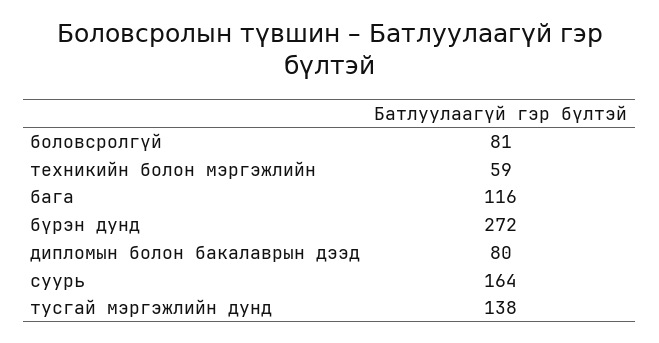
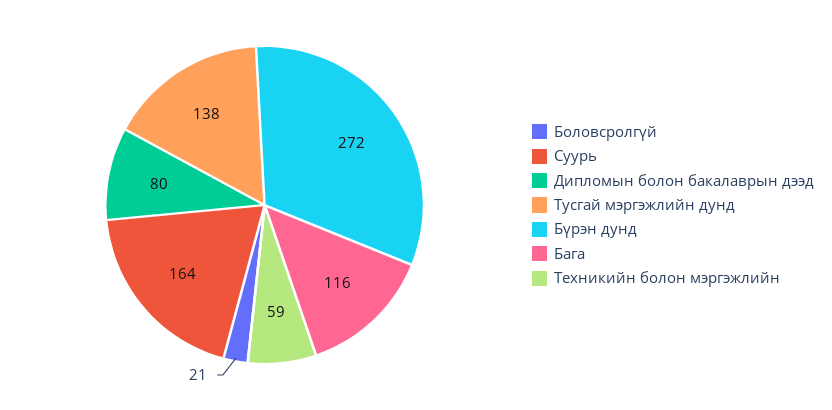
боловсролгүй: 81 -> 21

